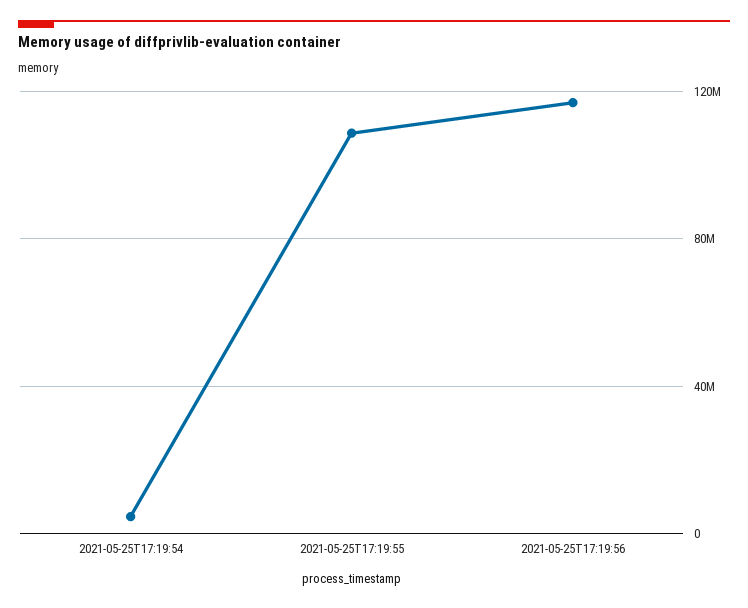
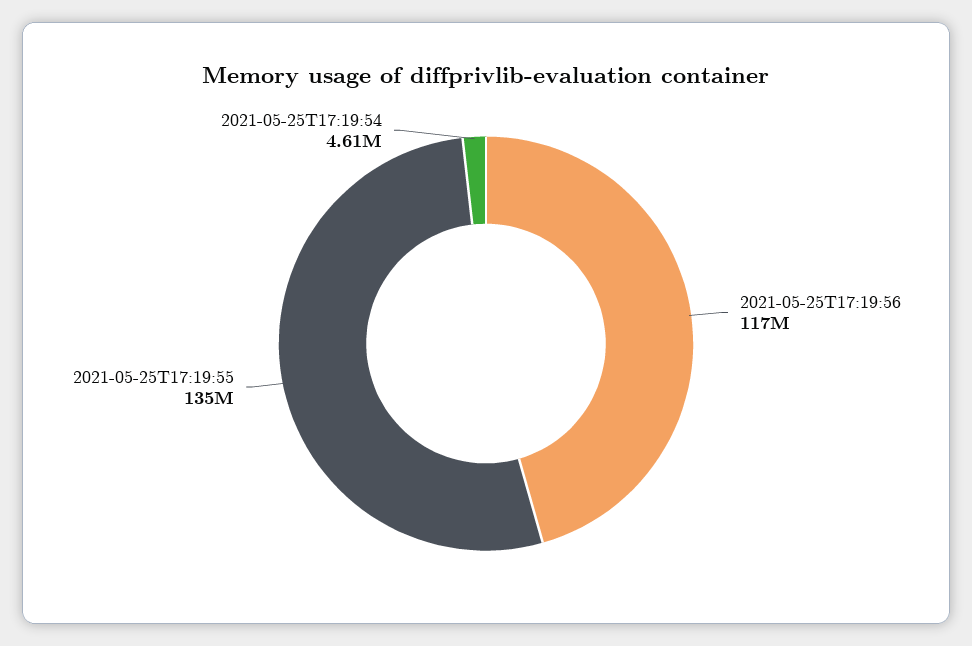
2021-05-25T17:19:55: 110000000 -> 135000000

